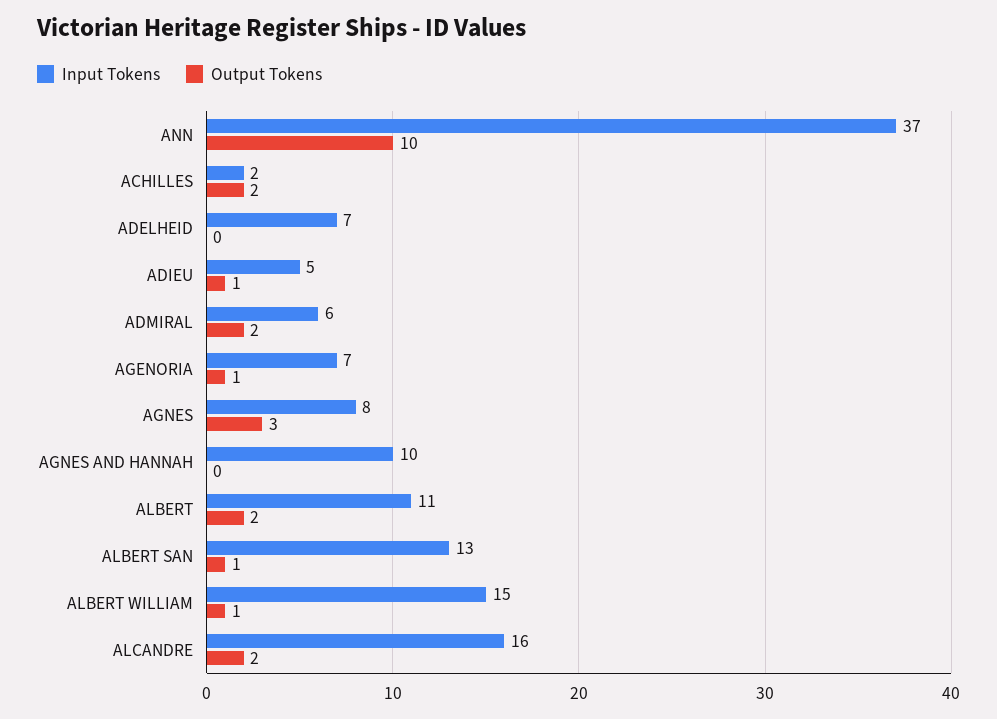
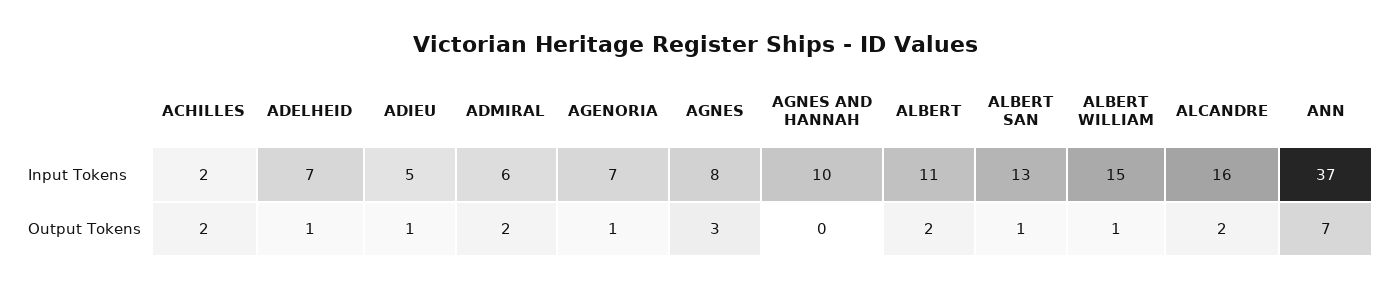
Output Tokens, ANN: 10 -> 7
Output Tokens, ADELHEID: 0 -> 1

